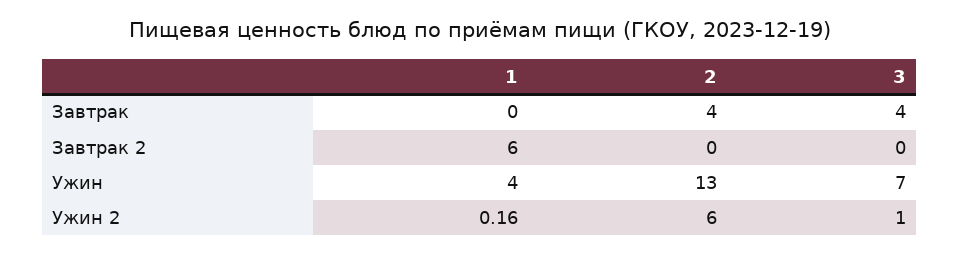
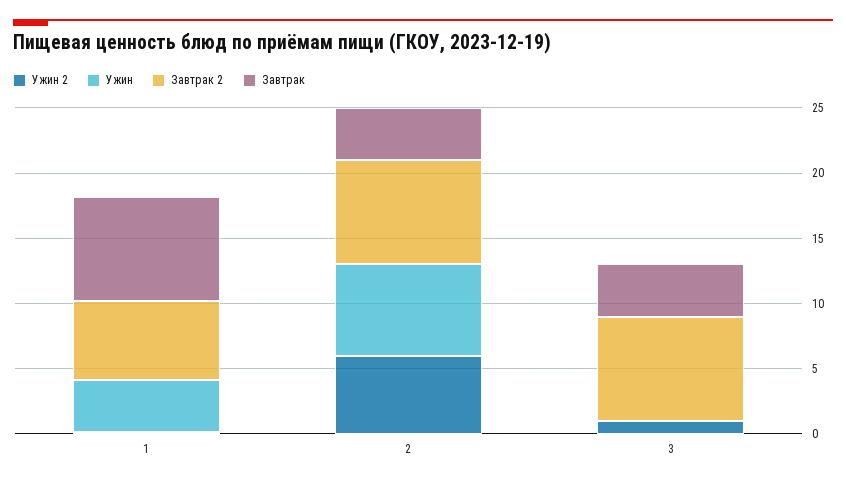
Завтрак, 1: 0 -> 8
Завтрак 2, 2: 0 -> 8
Завтрак 2, 3: 0 -> 8
Ужин, 2: 13 -> 7
Ужин, 3: 7 -> 0

